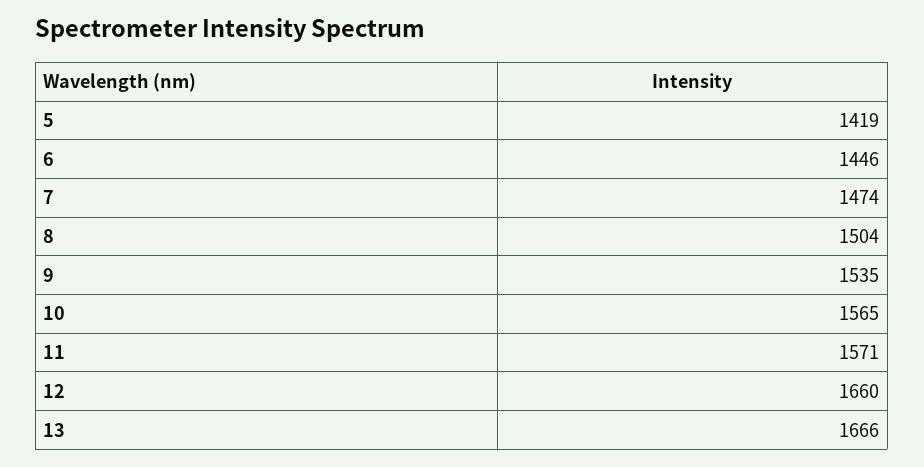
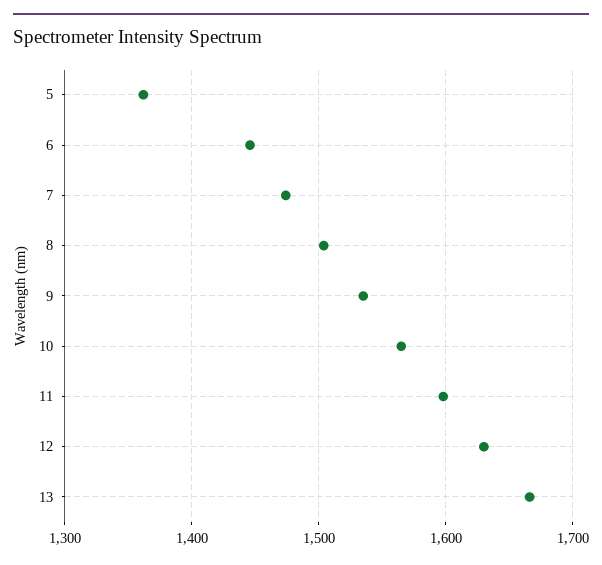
5: 1419 -> 1360
11: 1571 -> 1600
12: 1660 -> 1630

